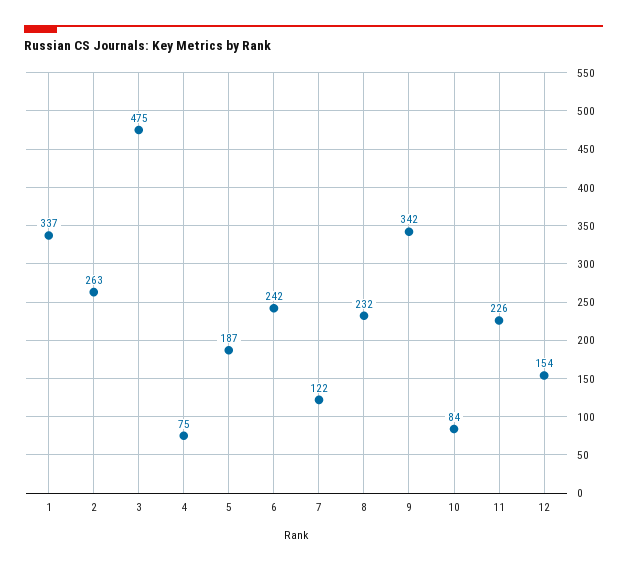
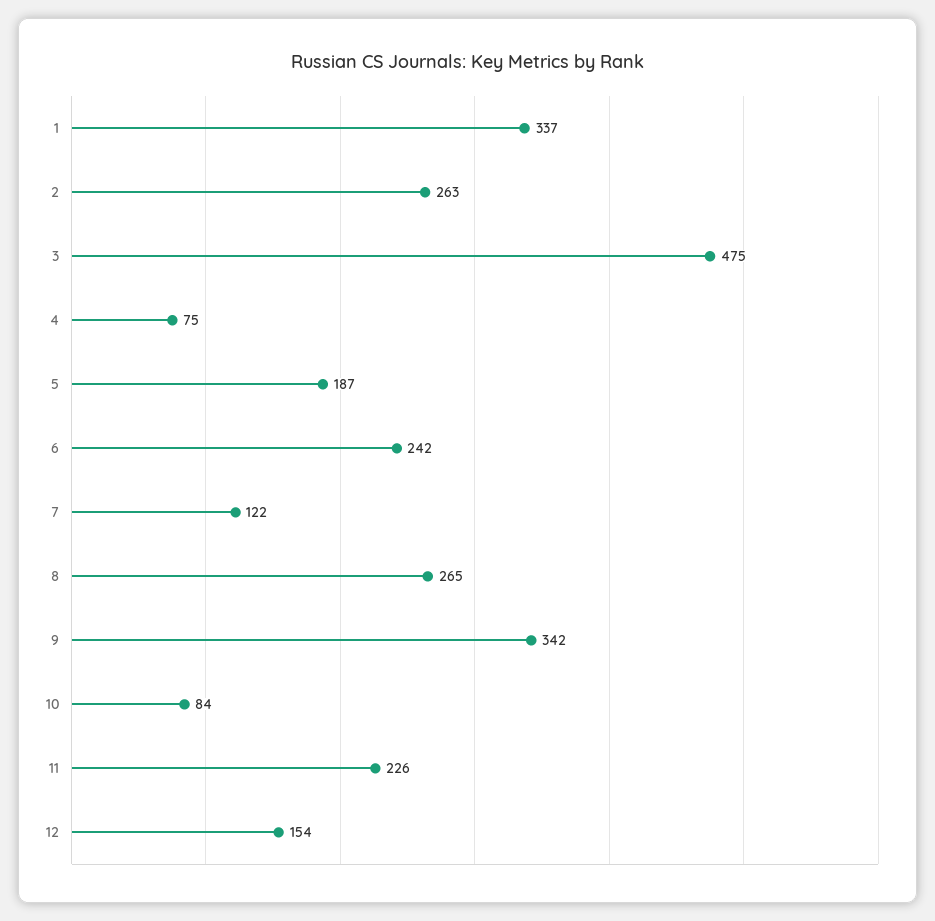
8: 232 -> 265

